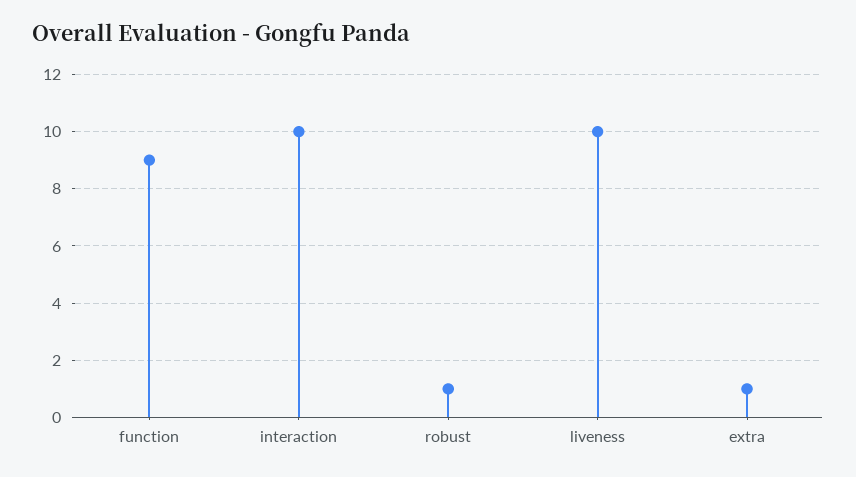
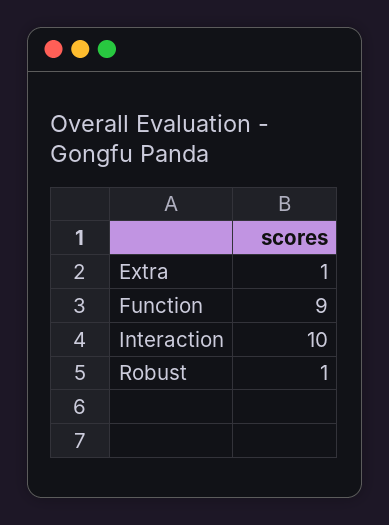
liveness: 10 -> none

